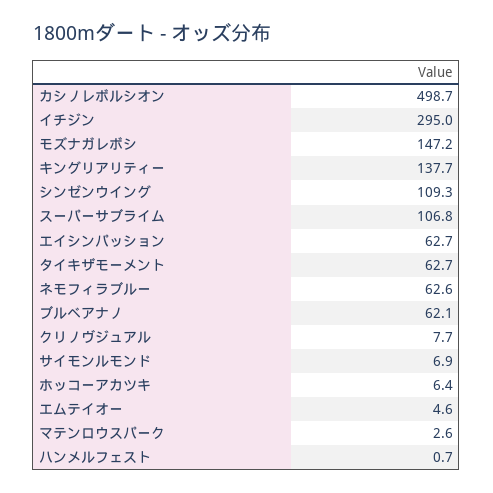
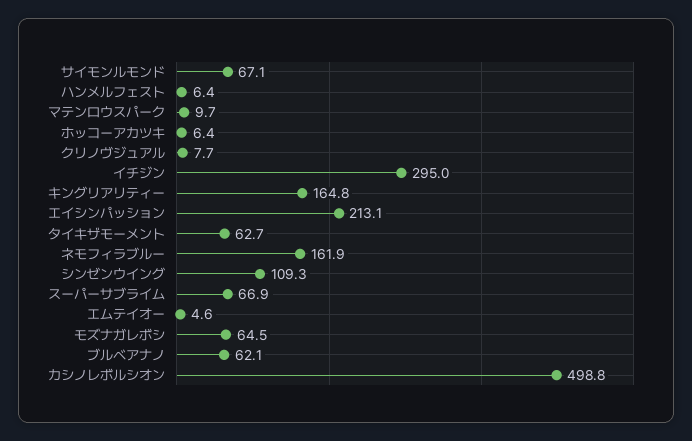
カシノレボルシオン: 498.7 -> 498.8
モズナガレボシ: 147.2 -> 64.5
キングリアリティー: 137.7 -> 164.8
スーパーサブライム: 106.8 -> 66.9
エイシンパッション: 62.7 -> 213.1
ネモフィラブルー: 62.6 -> 161.9
サイモンルモンド: 6.9 -> 67.1
マテンロウスパーク: 2.6 -> 9.7
ハンメルフェスト: 0.7 -> 6.4

